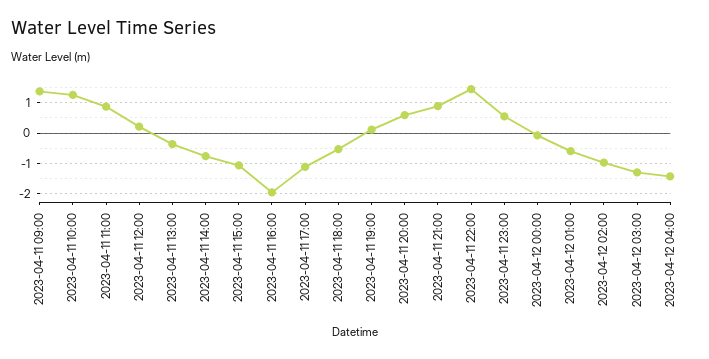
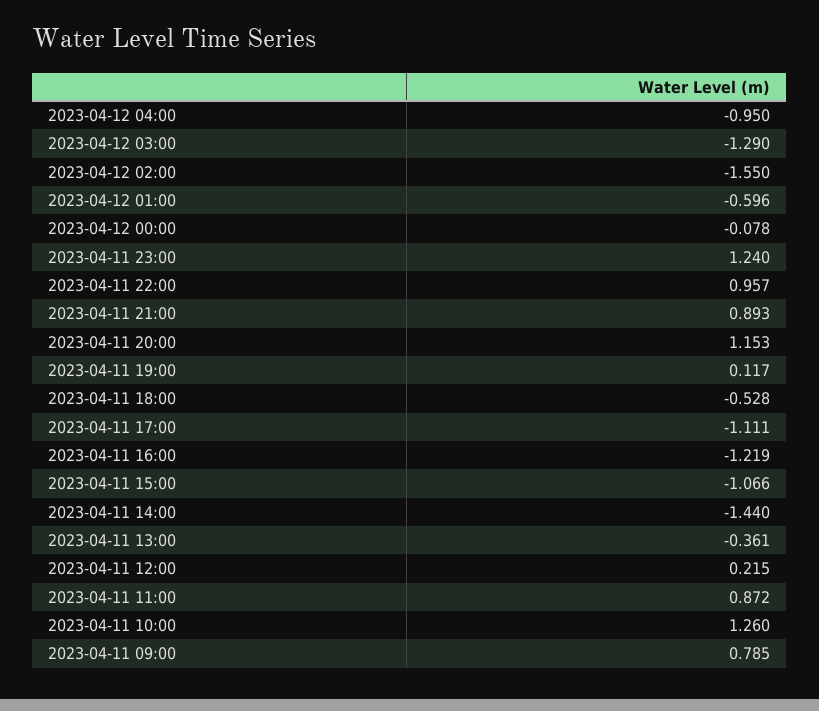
2023-04-11 09:00: 1.4 -> 0.785
2023-04-11 14:00: -0.8 -> -1.44
2023-04-11 16:00: -2 -> -1.219
2023-04-11 20:00: 0.6 -> 1.153
2023-04-11 22:00: 1.4 -> 0.957
2023-04-11 23:00: 0.6 -> 1.24
2023-04-12 02:00: -1 -> -1.55
2023-04-12 04:00: -1.4 -> -0.95

